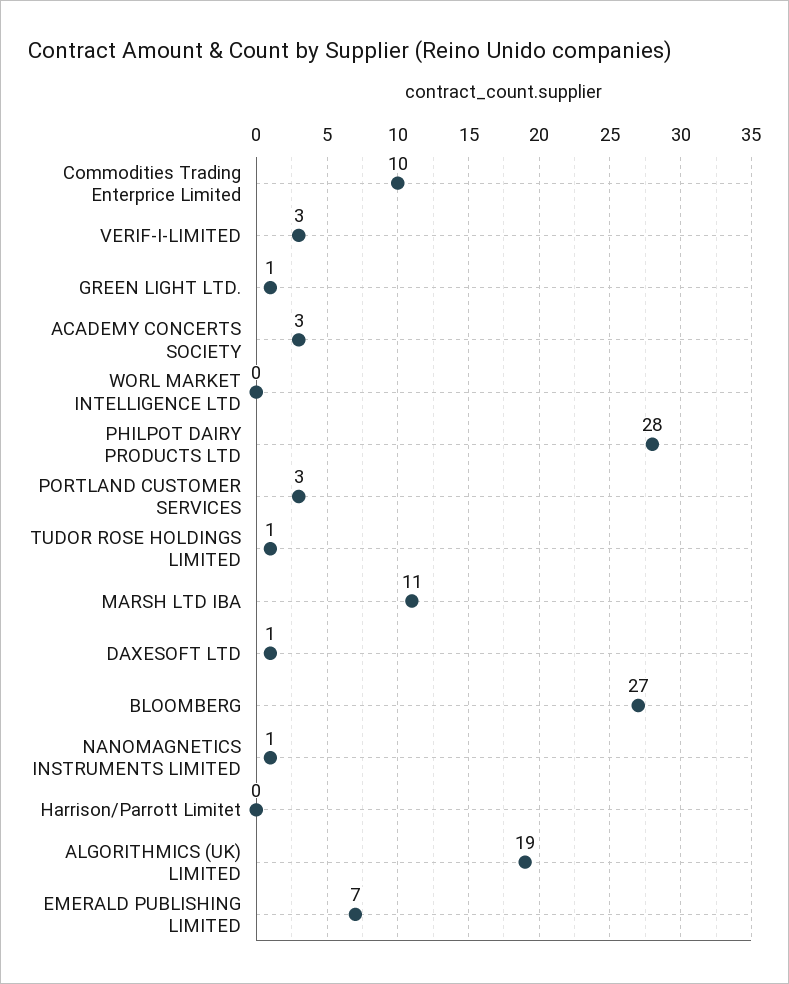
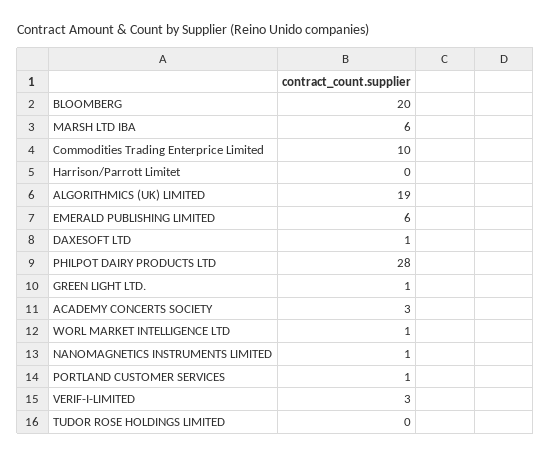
WORL MARKET INTELLIGENCE LTD: 0 -> 1
PORTLAND CUSTOMER SERVICES: 3 -> 1
TUDOR ROSE HOLDINGS LIMITED: 1 -> 0
MARSH LTD IBA: 11 -> 6
BLOOMBERG: 27 -> 20
EMERALD PUBLISHING LIMITED: 7 -> 6

